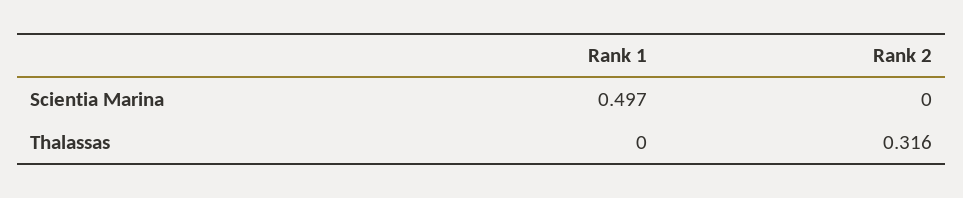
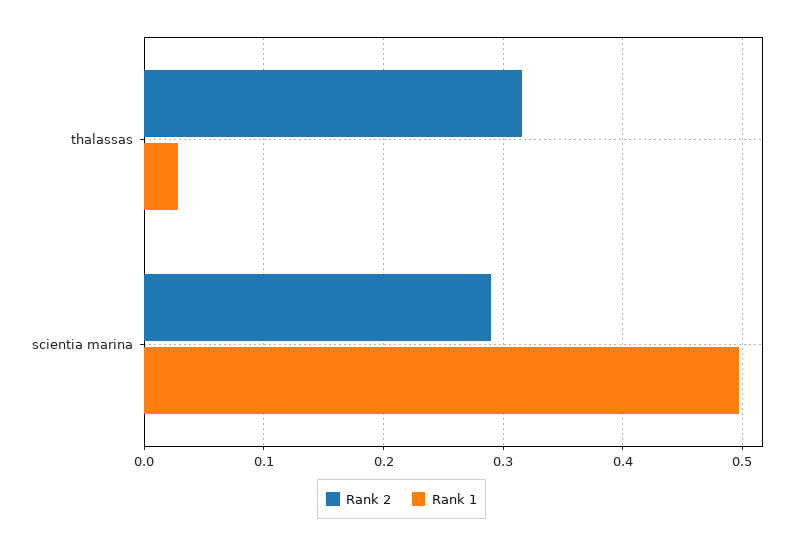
Rank 2, Scientia Marina: 0 -> 0.29
Rank 1, Thalassas: 0 -> 0.03

